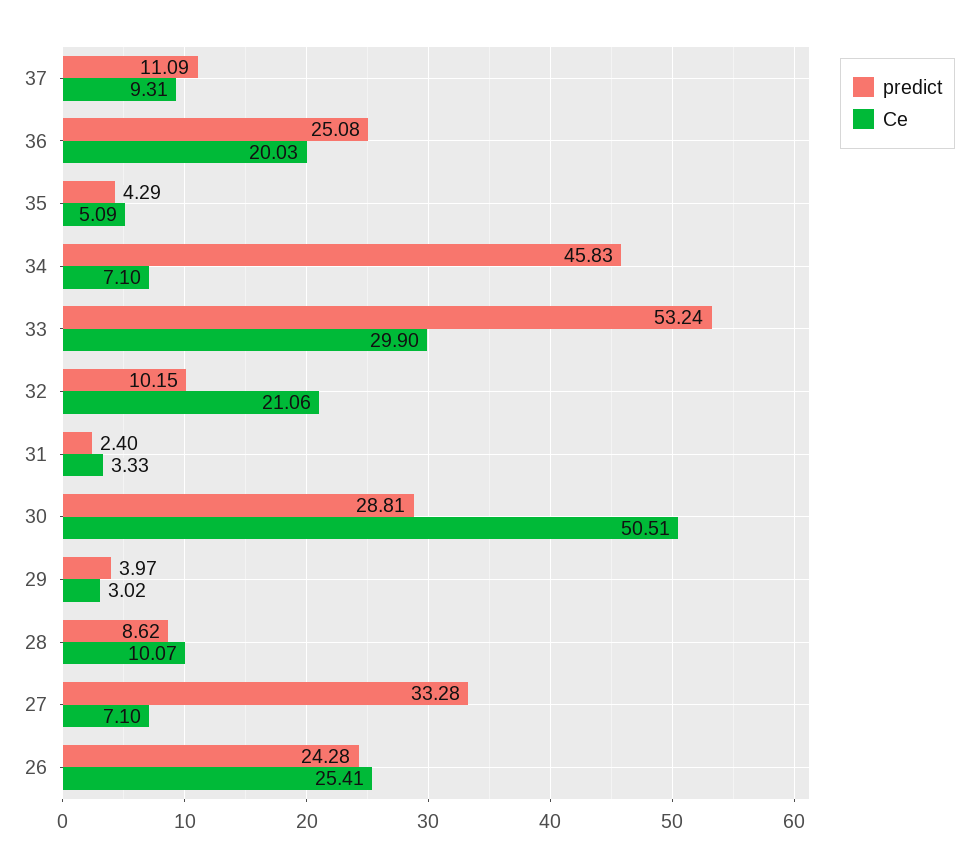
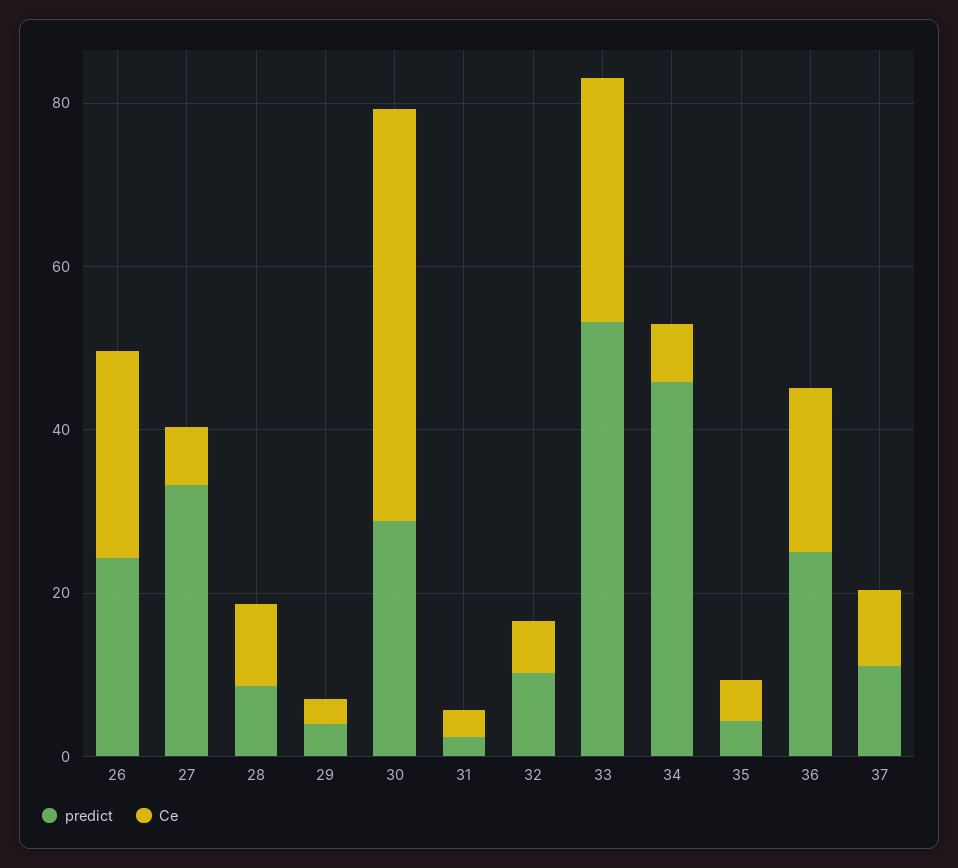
Ce, 32: 21.06 -> 5

